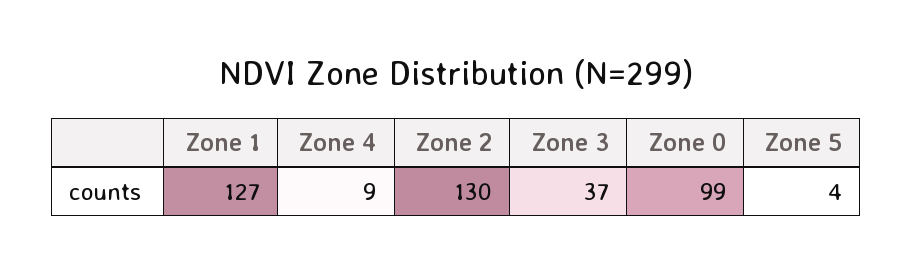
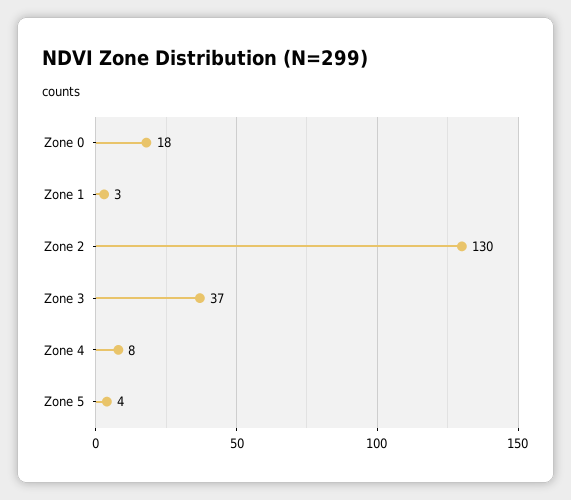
Zone 1: 127 -> 3
Zone 4: 9 -> 8
Zone 0: 99 -> 18

